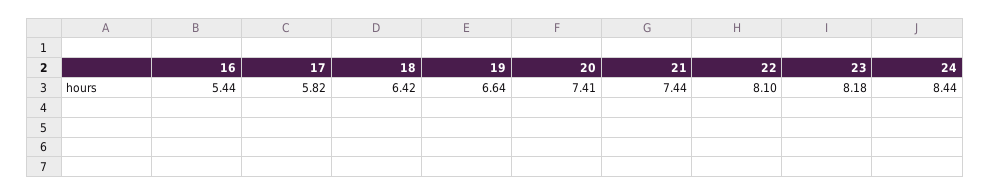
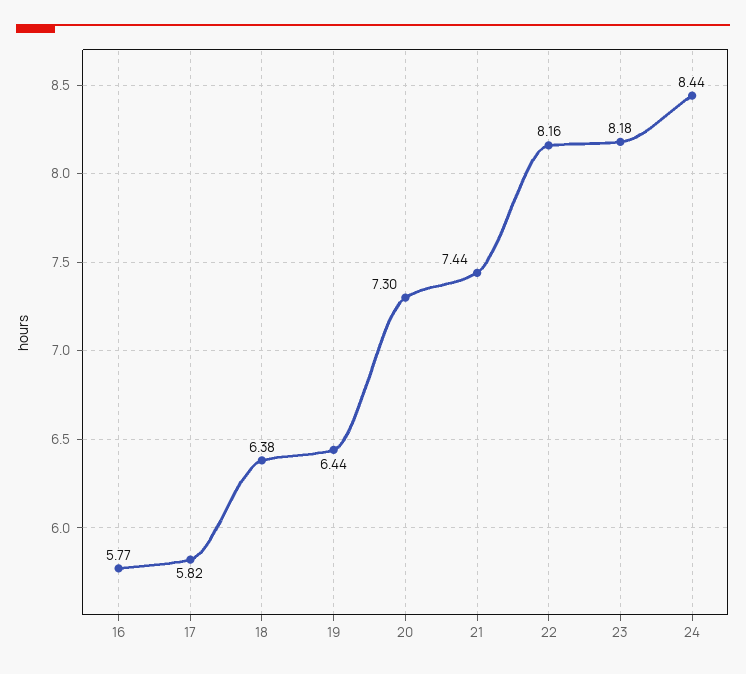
16: 5.44 -> 5.77
18: 6.42 -> 6.38
19: 6.64 -> 6.44
20: 7.41 -> 7.3
22: 8.1 -> 8.16

